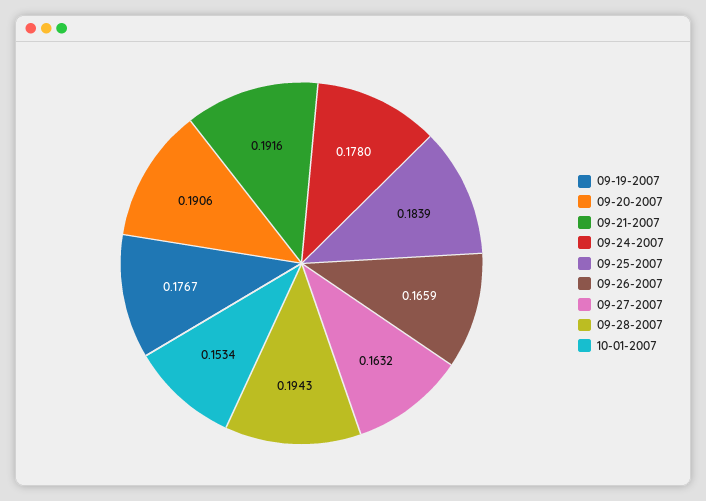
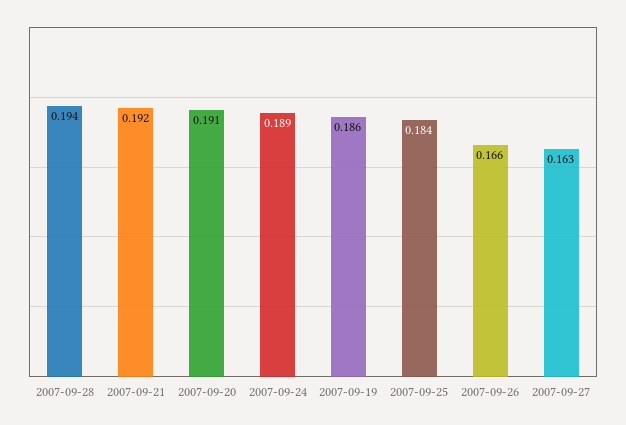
09-19-2007: 0.1767 -> 0.186
09-24-2007: 0.178 -> 0.189
10-01-2007: 0.1534 -> none

